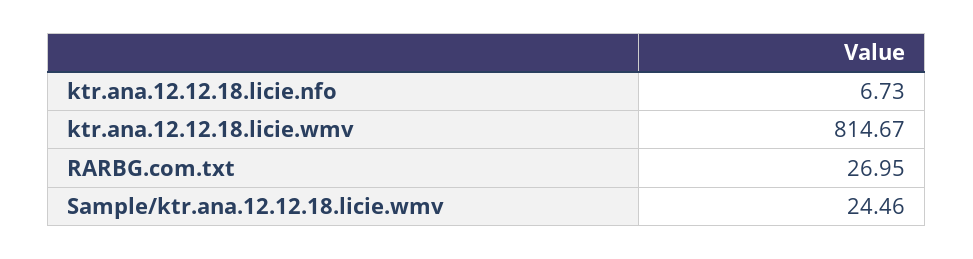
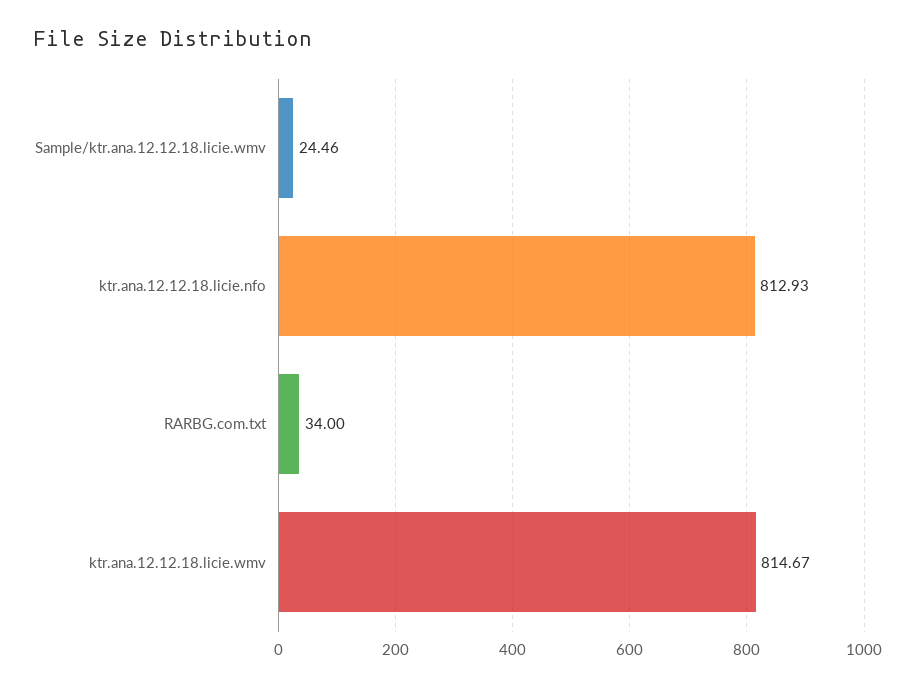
ktr.ana.12.12.18.licie.nfo: 6.73 -> 812.93
RARBG.com.txt: 26.95 -> 34

